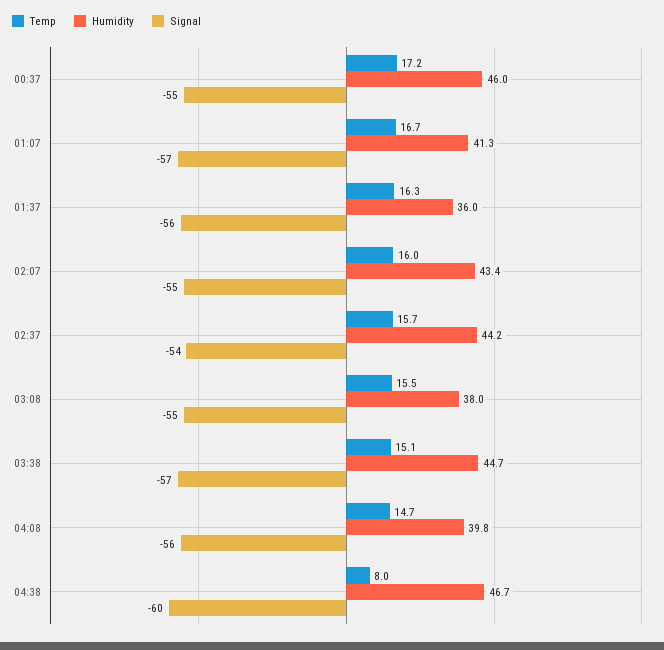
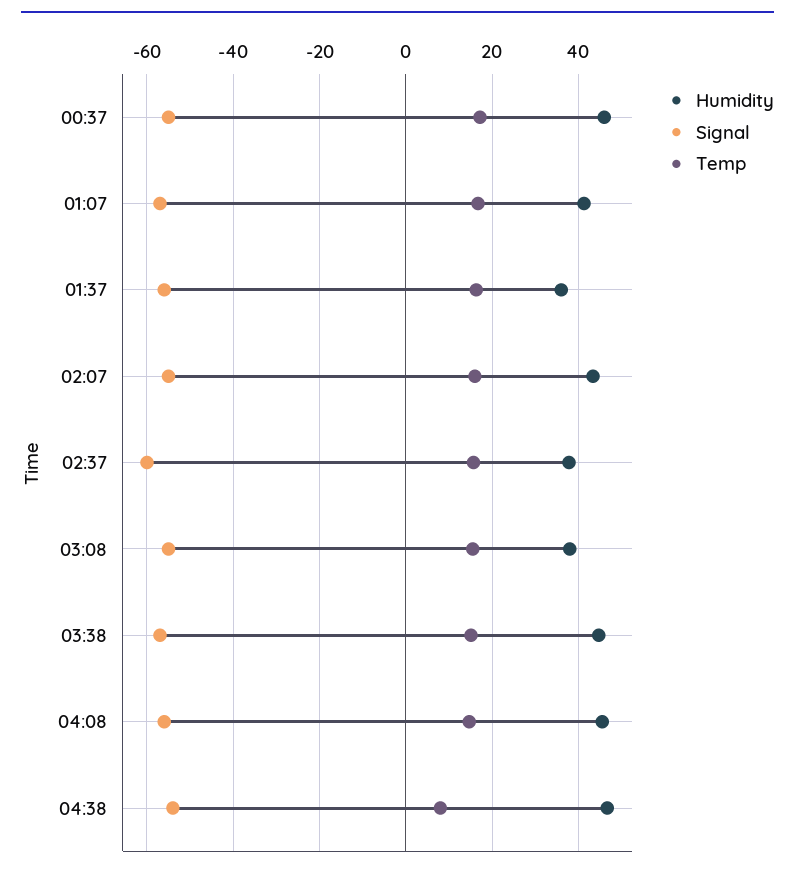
Humidity, 02:37: 44.2 -> 38
Signal, 02:37: -54 -> -60
Humidity, 04:08: 39.8 -> 46
Signal, 04:38: -60 -> -54

